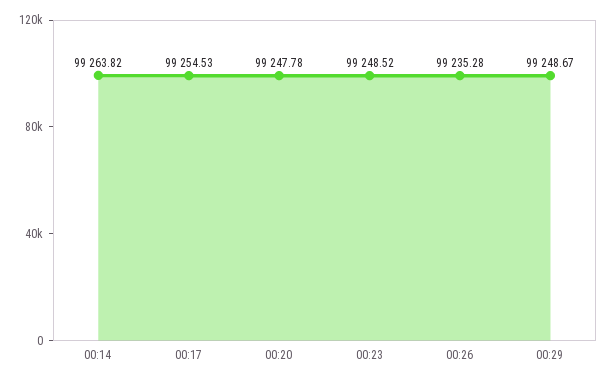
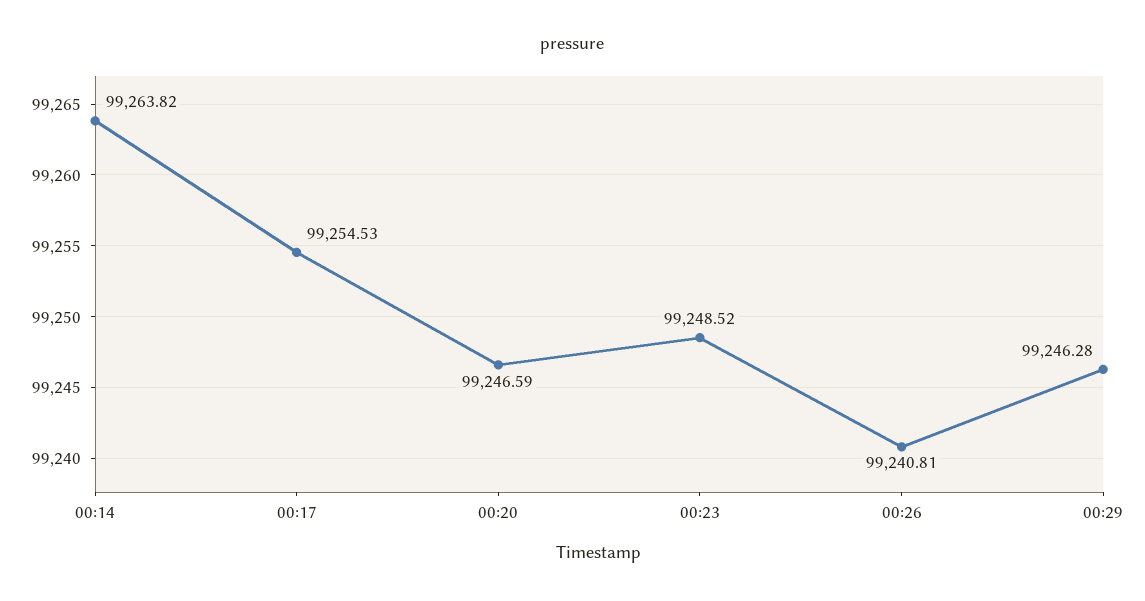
00:20: 99247.78 -> 99246.59
00:26: 99235.28 -> 99240.81
00:29: 99248.67 -> 99246.28

